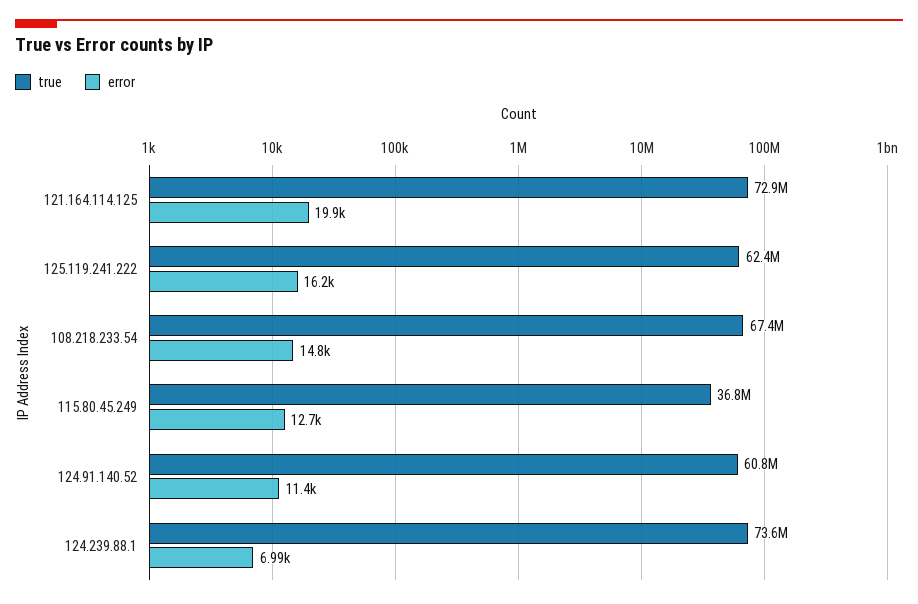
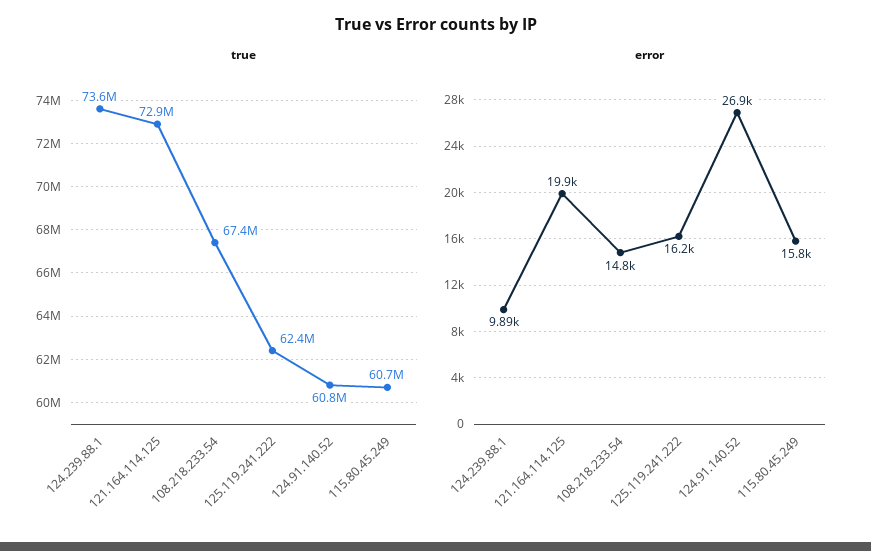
true, 115.80.45.249: 36800000 -> 60700000
error, 115.80.45.249: 12700 -> 15800
error, 124.91.140.52: 11400 -> 26900
error, 124.239.88.1: 6990 -> 9890

